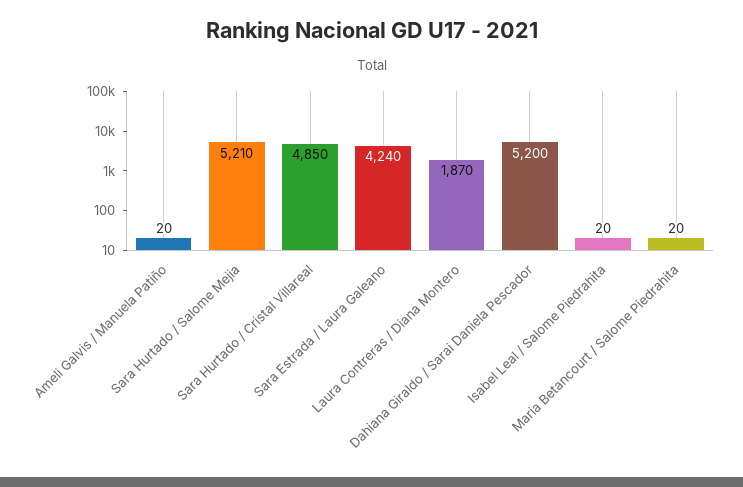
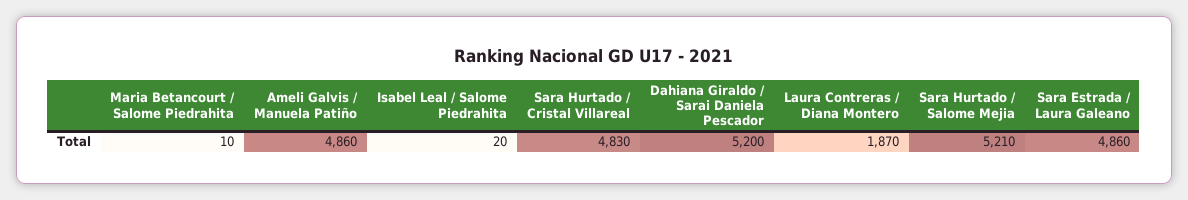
Ameli Galvis / Manuela Patiño: 20 -> 4860
Sara Hurtado / Cristal Villareal: 4850 -> 4830
Sara Estrada / Laura Galeano: 4240 -> 4860
Maria Betancourt / Salome Piedrahita: 20 -> 10

